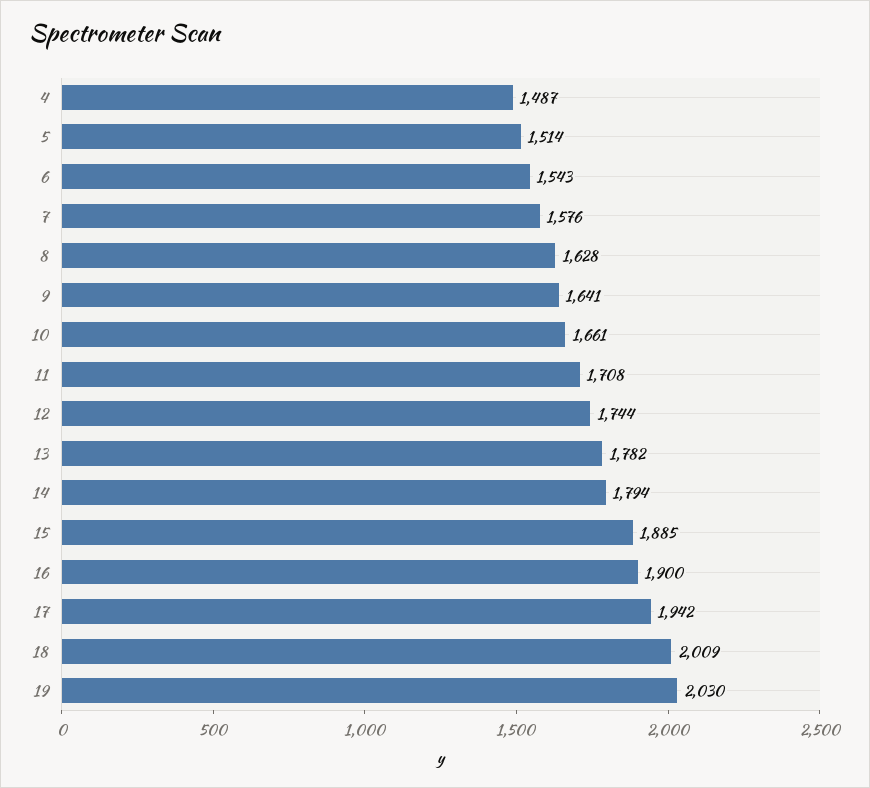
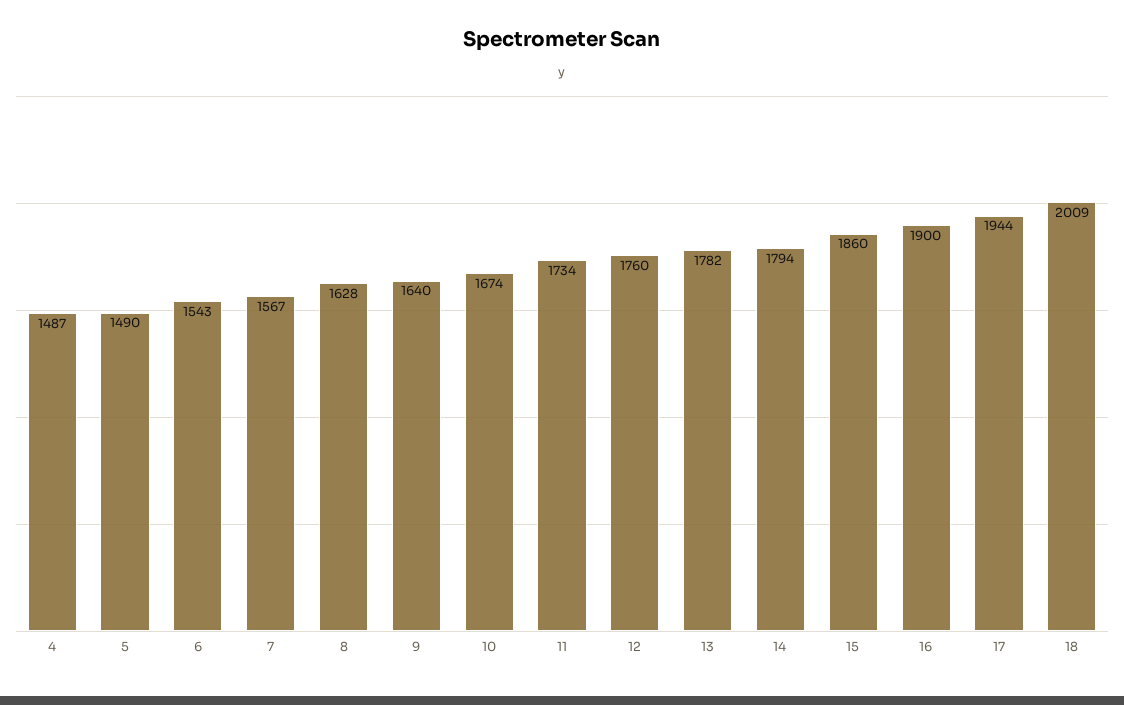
5: 1514 -> 1490
7: 1576 -> 1567
9: 1641 -> 1640
10: 1661 -> 1674
11: 1708 -> 1734
12: 1744 -> 1760
15: 1885 -> 1860
17: 1942 -> 1944
19: 2030 -> none

